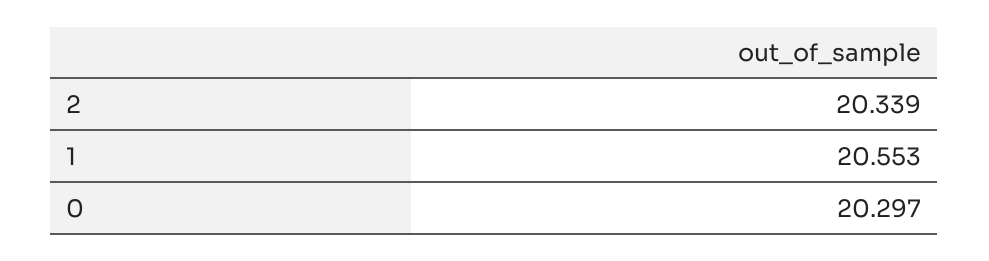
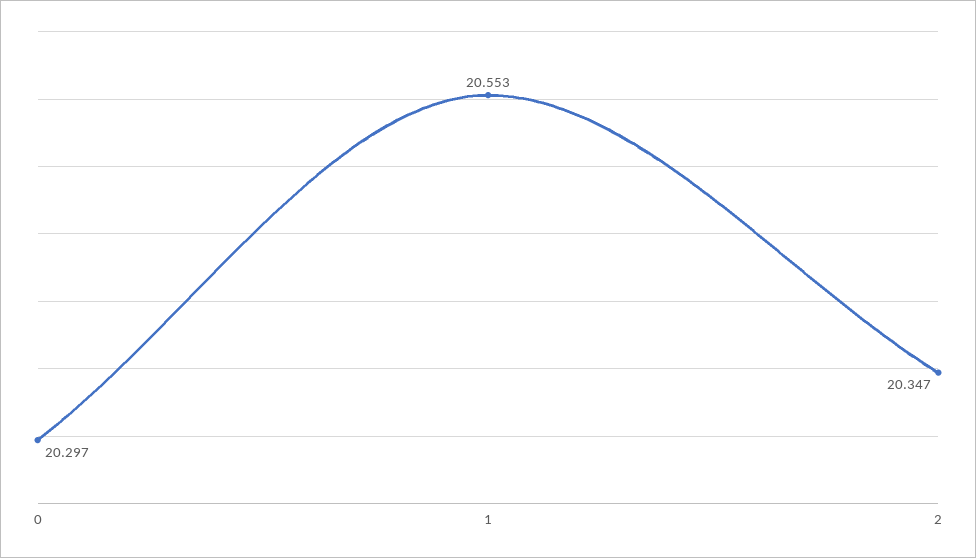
2: 20.339 -> 20.347

